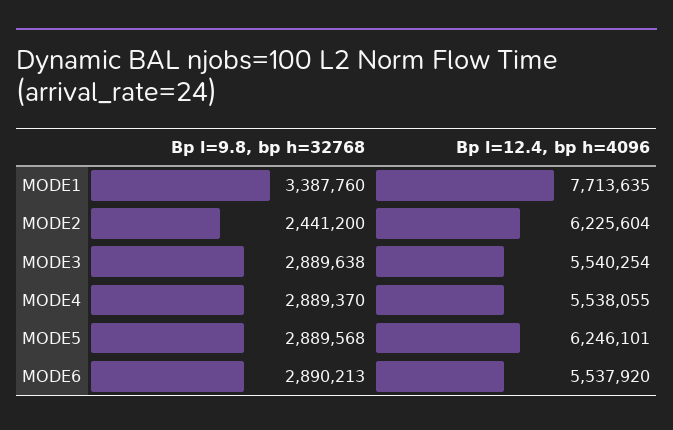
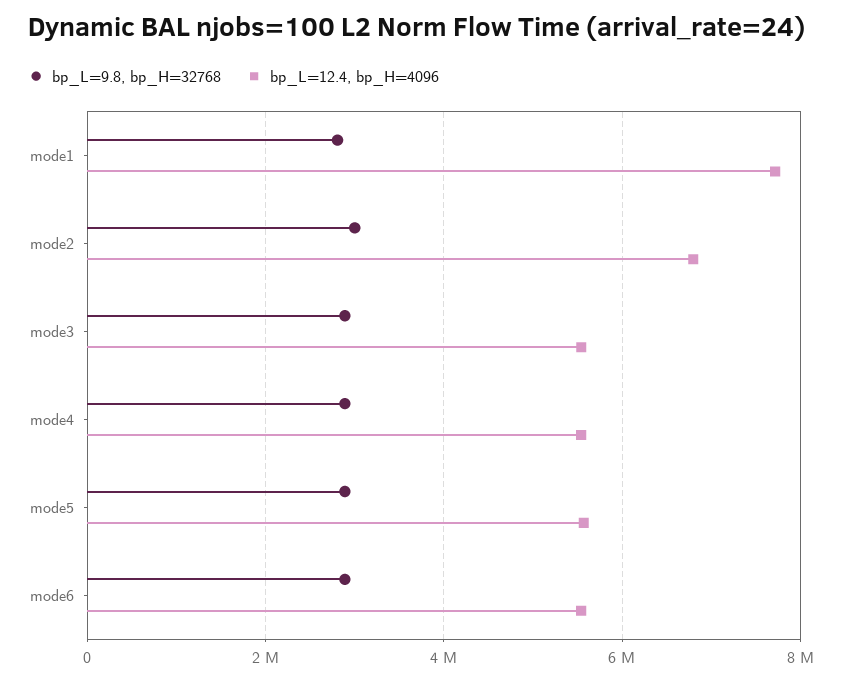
Bp l=9.8, bp h=32768, MODE1: 3387760 -> 2800000
Bp l=9.8, bp h=32768, MODE2: 2441200 -> 3000000
Bp l=12.4, bp h=4096, MODE2: 6225604 -> 6800000
Bp l=12.4, bp h=4096, MODE5: 6246101 -> 5600000

